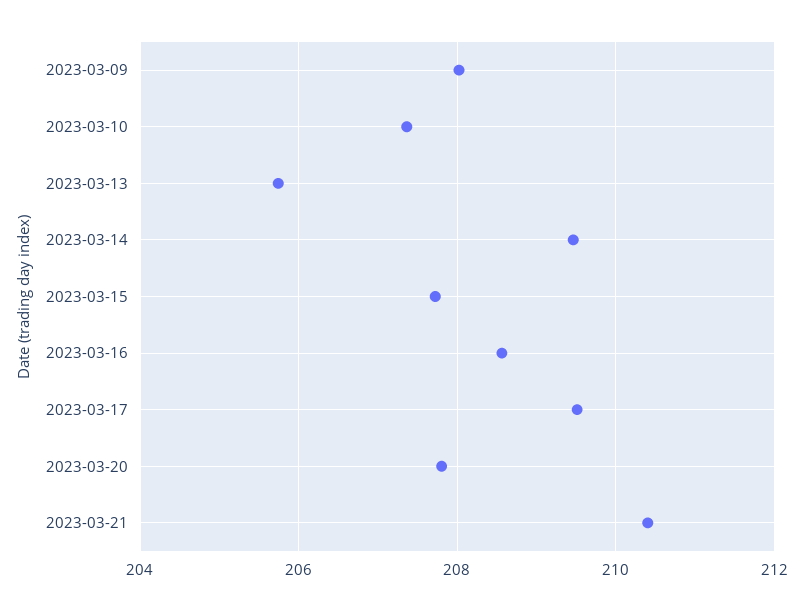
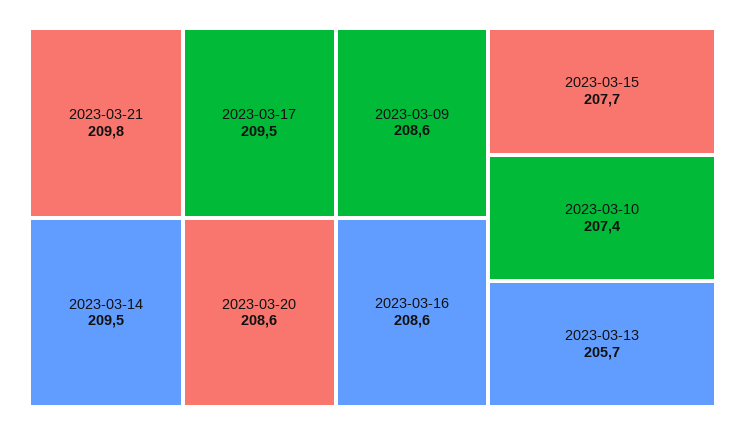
2023-03-09: 208 -> 208.6
2023-03-20: 207.8 -> 208.6
2023-03-21: 210.4 -> 209.8

